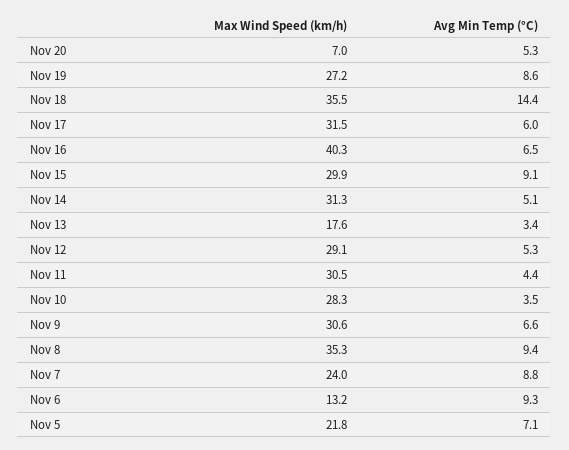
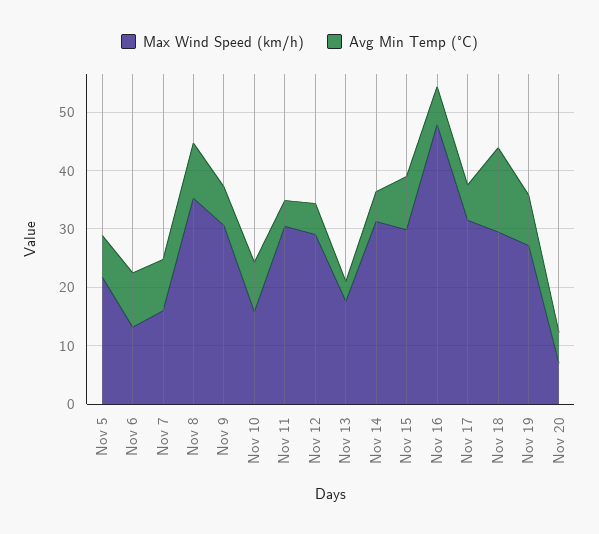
Max Wind Speed (km/h), Nov 18: 35.5 -> 30
Max Wind Speed (km/h), Nov 16: 40.3 -> 48
Max Wind Speed (km/h), Nov 10: 28.3 -> 16
Avg Min Temp (°C), Nov 10: 3.5 -> 8
Max Wind Speed (km/h), Nov 7: 24 -> 16

